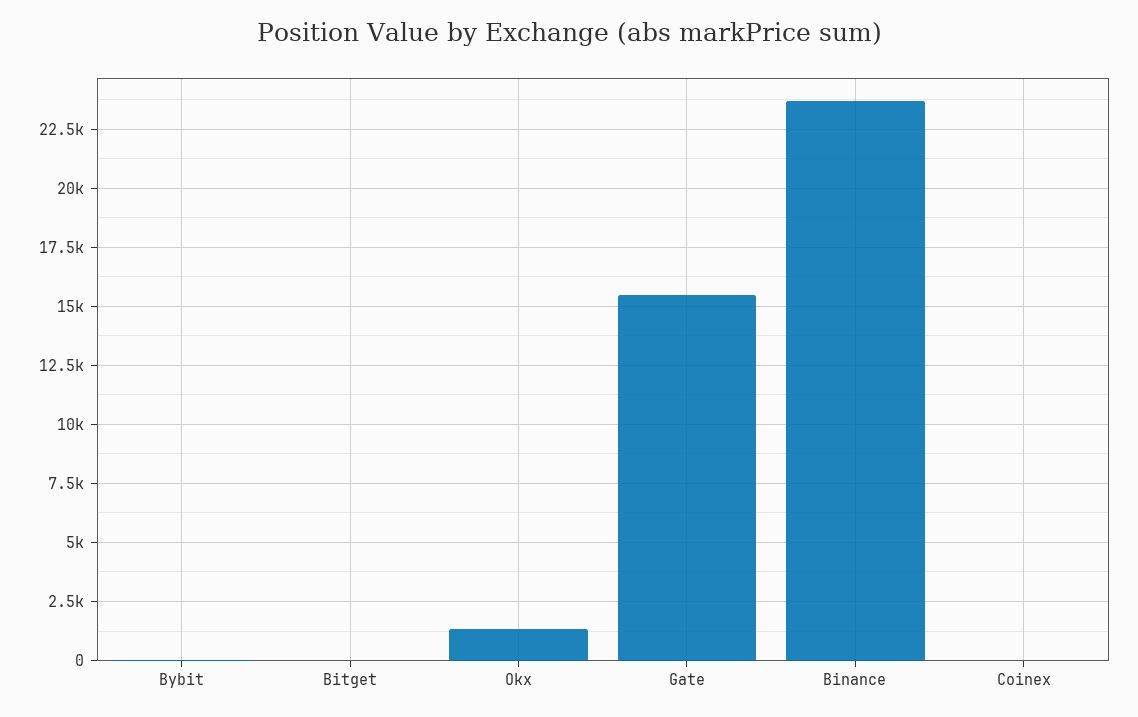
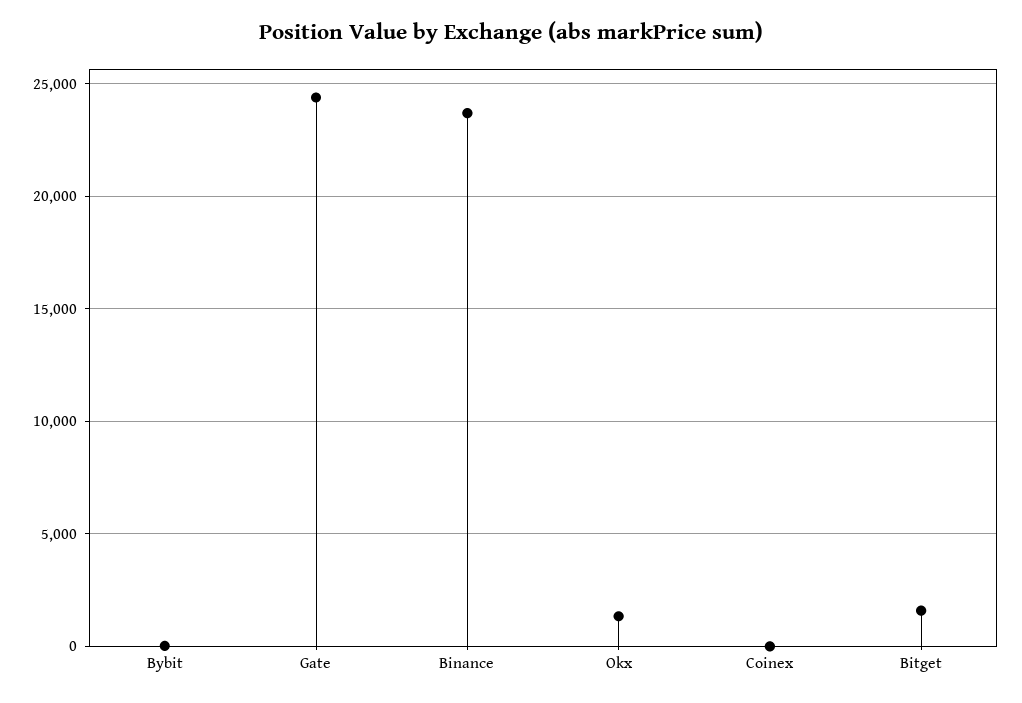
Bitget: 0 -> 1500
Gate: 15500 -> 24500

